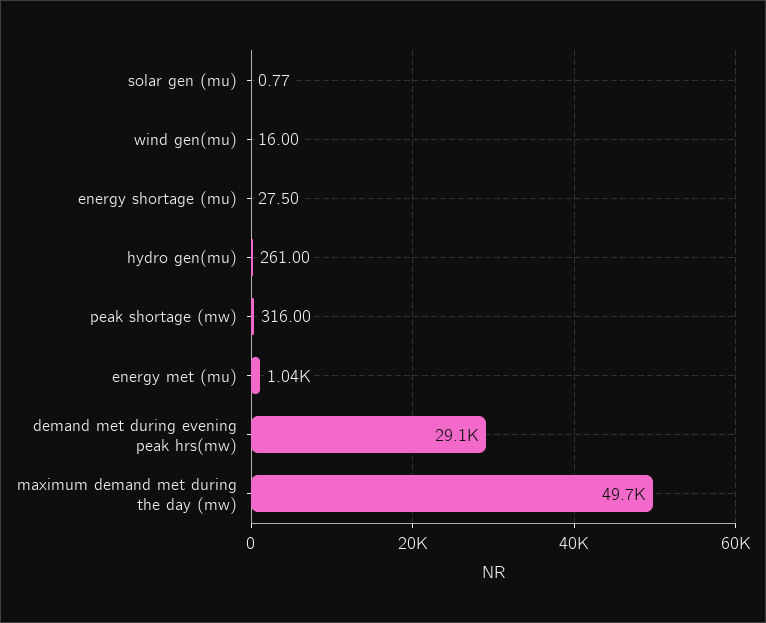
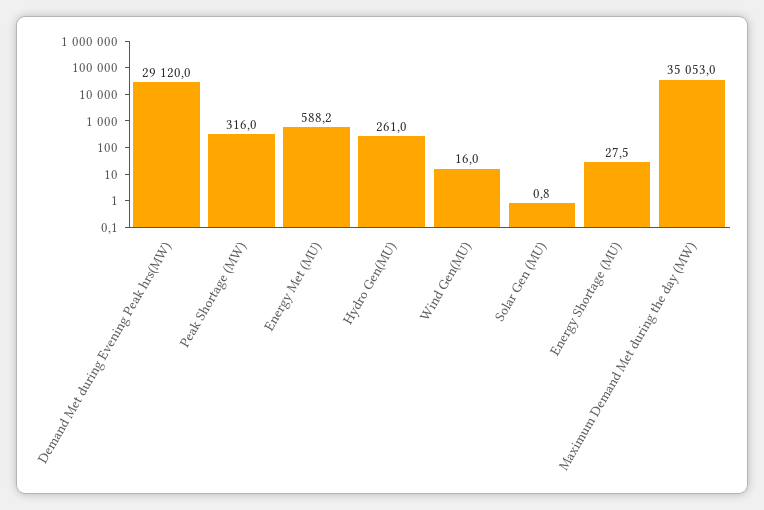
energy met (mu): 1040 -> 588.2
maximum demand met during the day (mw): 49700 -> 35053

